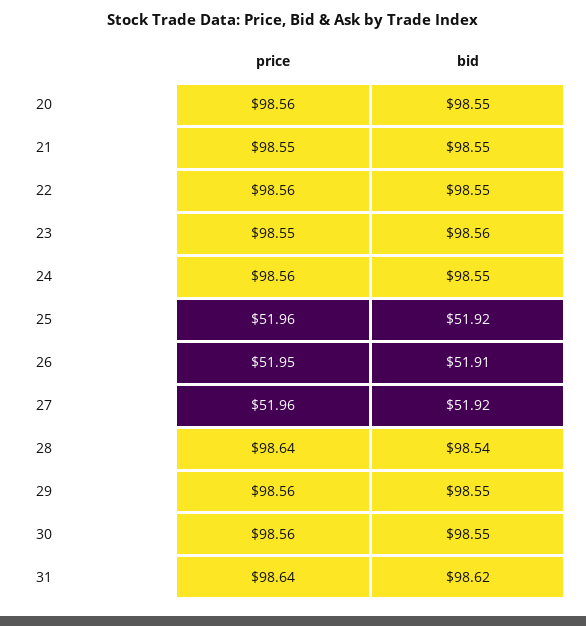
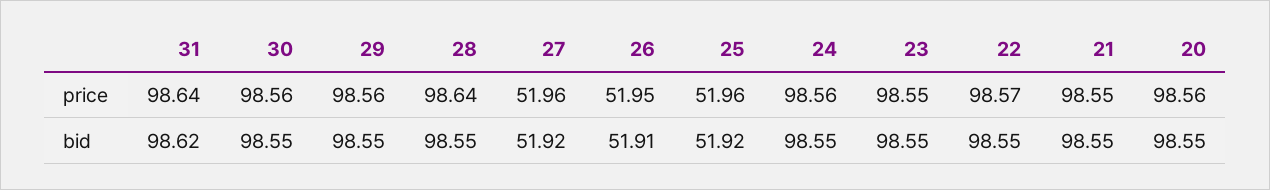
price, 22: 98.56 -> 98.57
bid, 23: 98.56 -> 98.55
bid, 28: 98.54 -> 98.55

